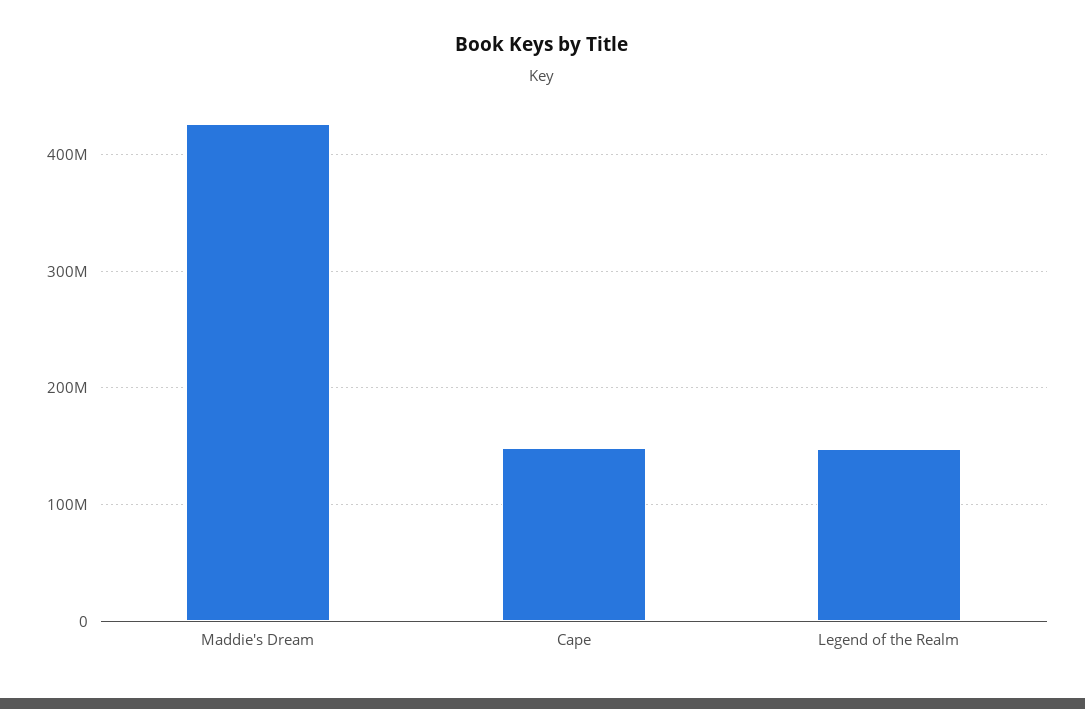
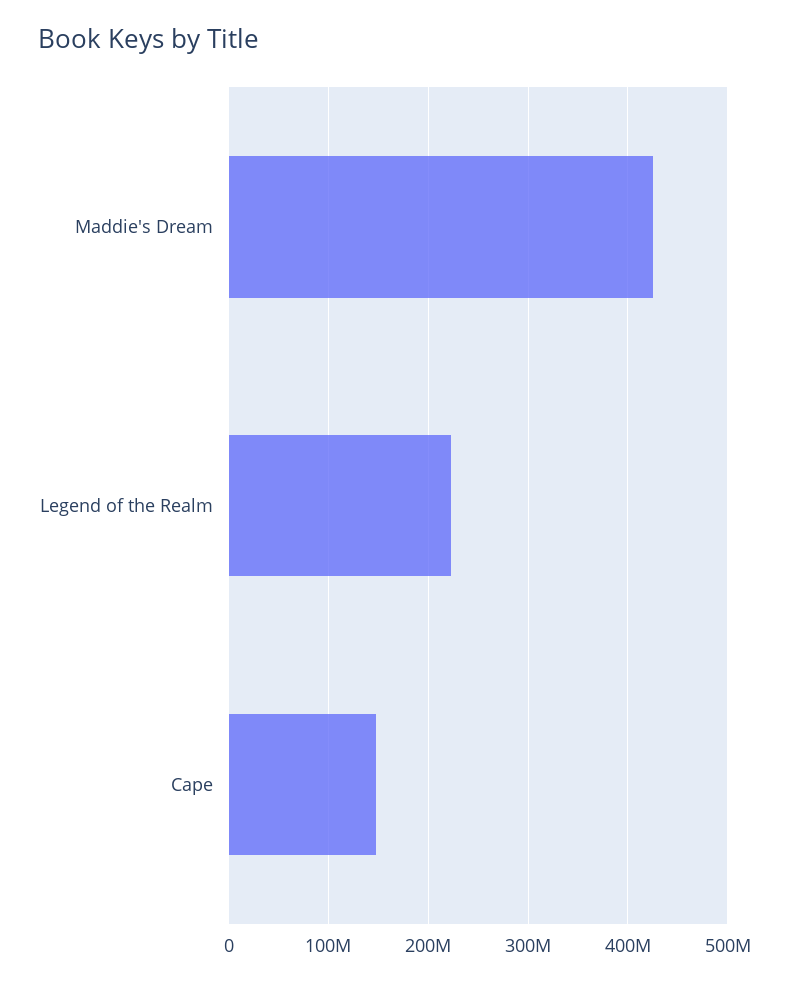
Legend of the Realm: 150000000 -> 220000000

